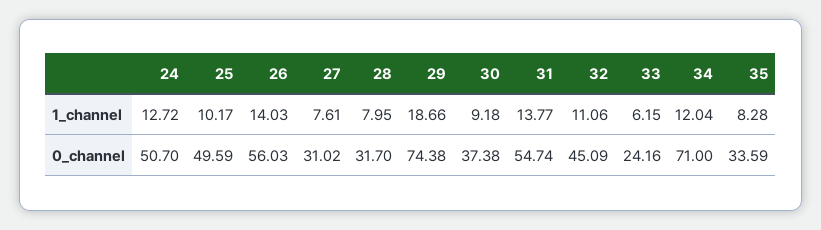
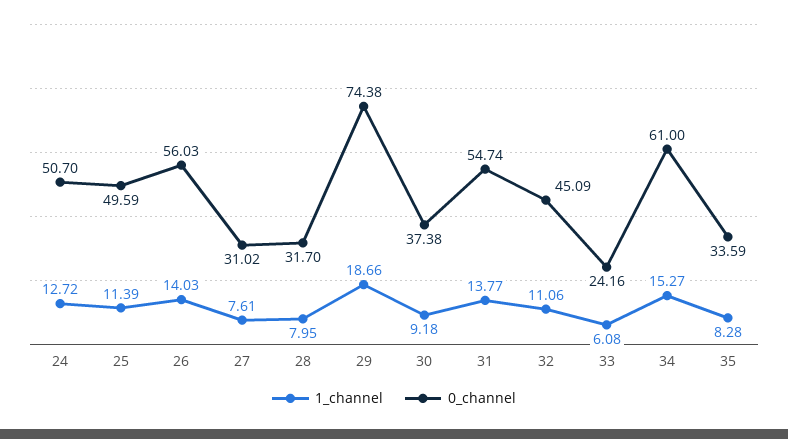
1_channel, 25: 10.17 -> 11.39
1_channel, 33: 6.15 -> 6.08
1_channel, 34: 12.04 -> 15.27
0_channel, 34: 71 -> 61

